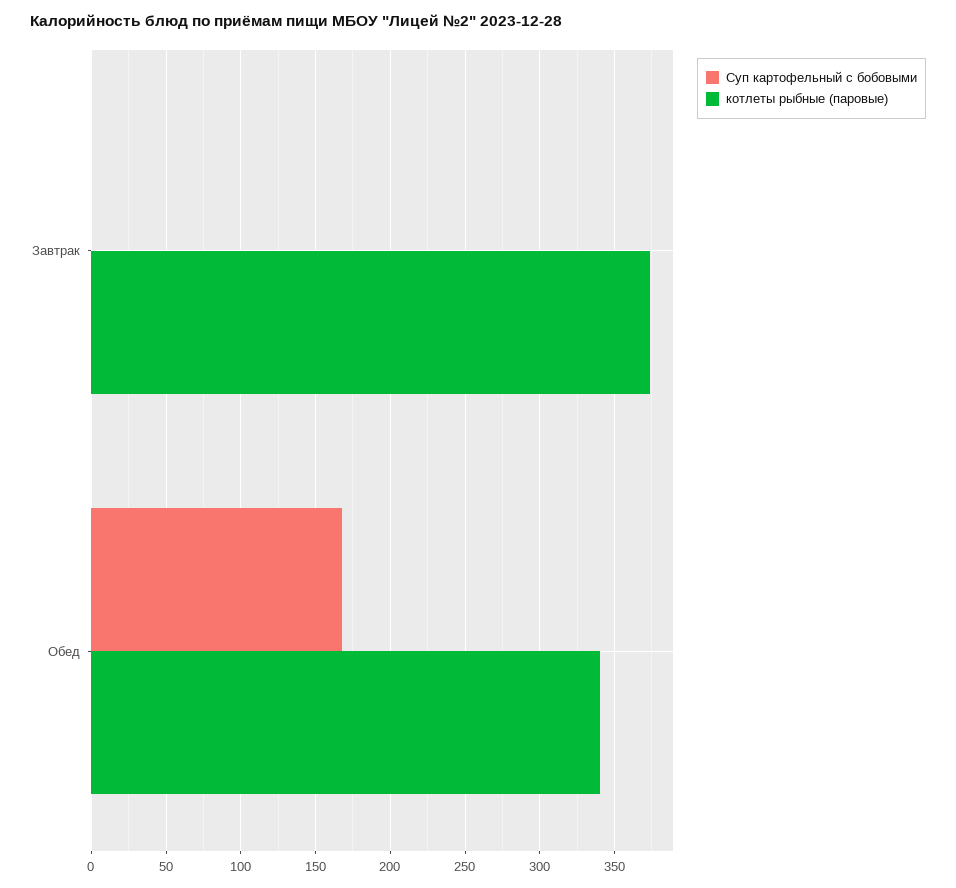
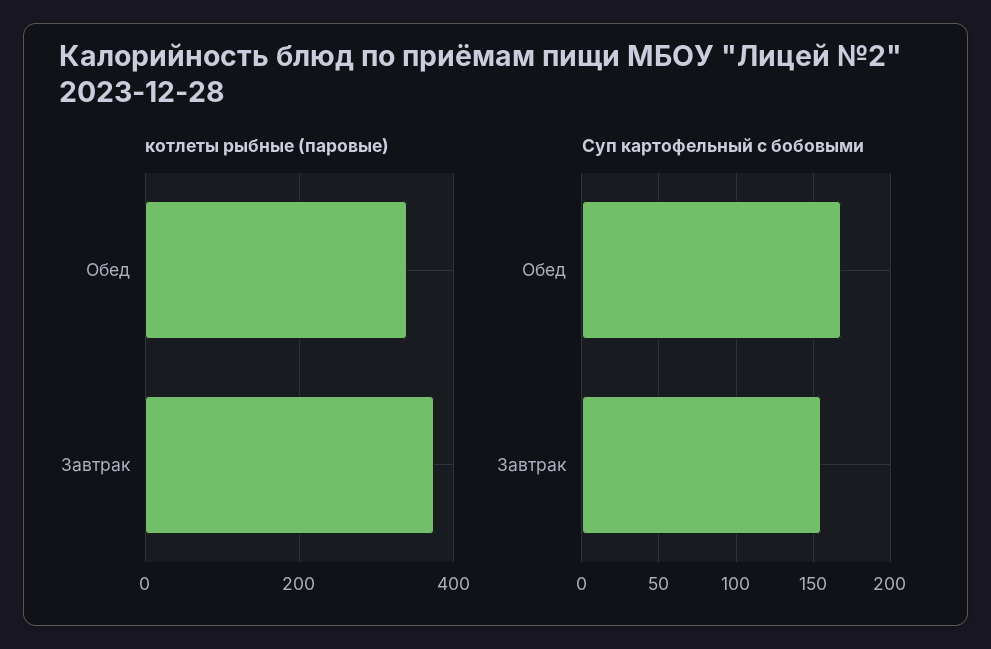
Суп картофельный с бобовыми, Завтрак: 0 -> 155

